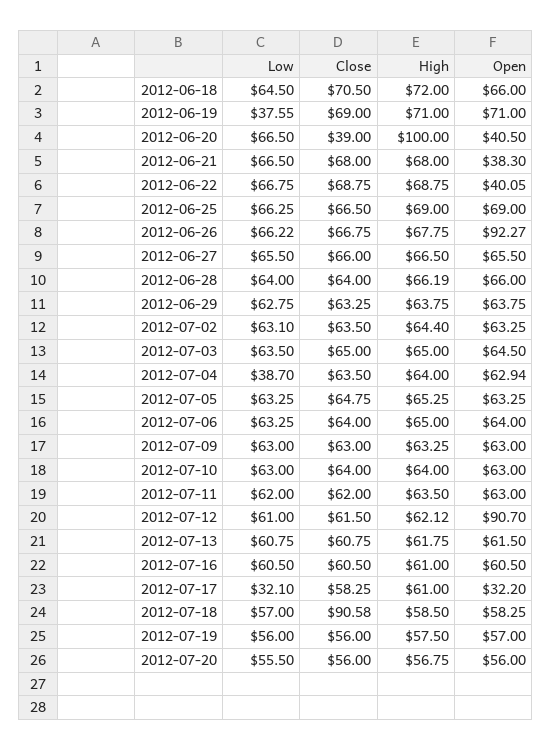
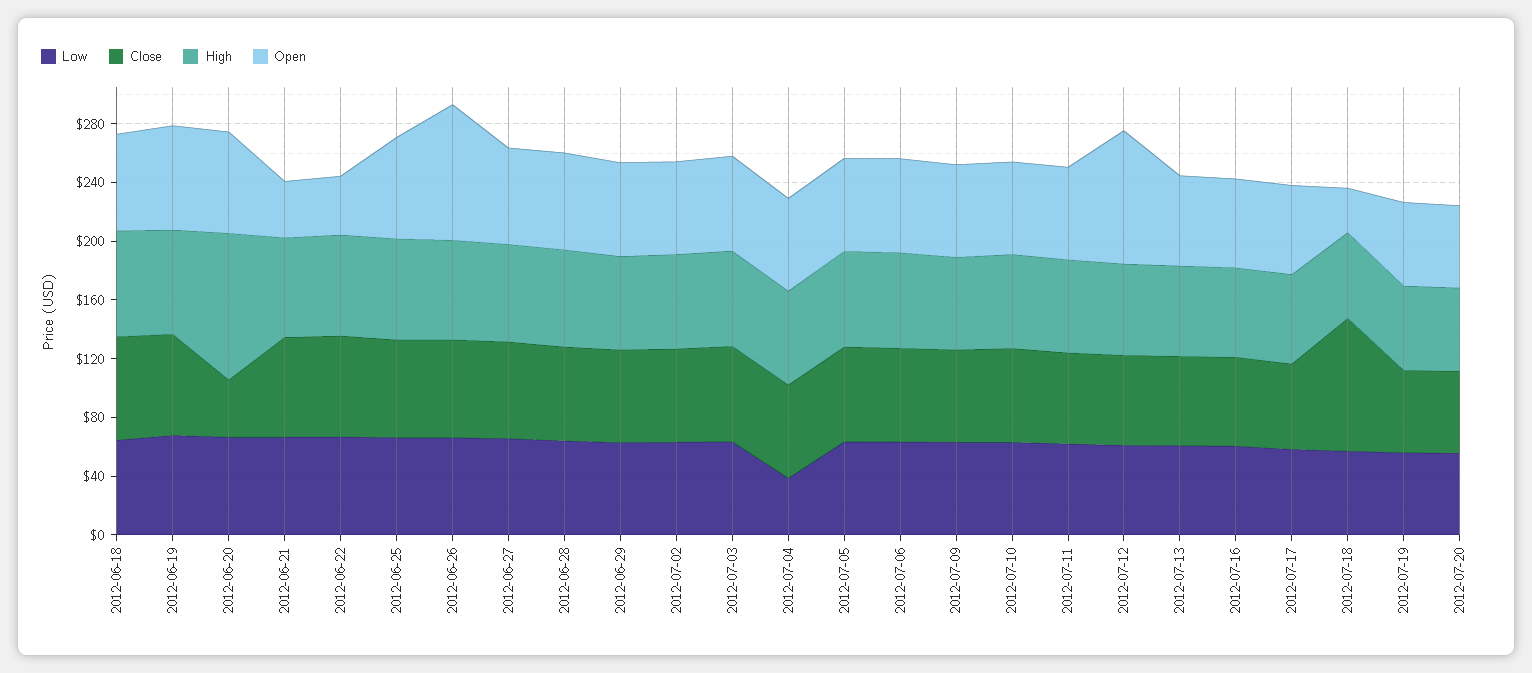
Low, 2012-06-19: 37.55 -> 70
Open, 2012-06-20: 40.5 -> 70
Low, 2012-07-17: 32.1 -> 60
Open, 2012-07-17: 32.2 -> 60
Open, 2012-07-18: 58.25 -> 30

